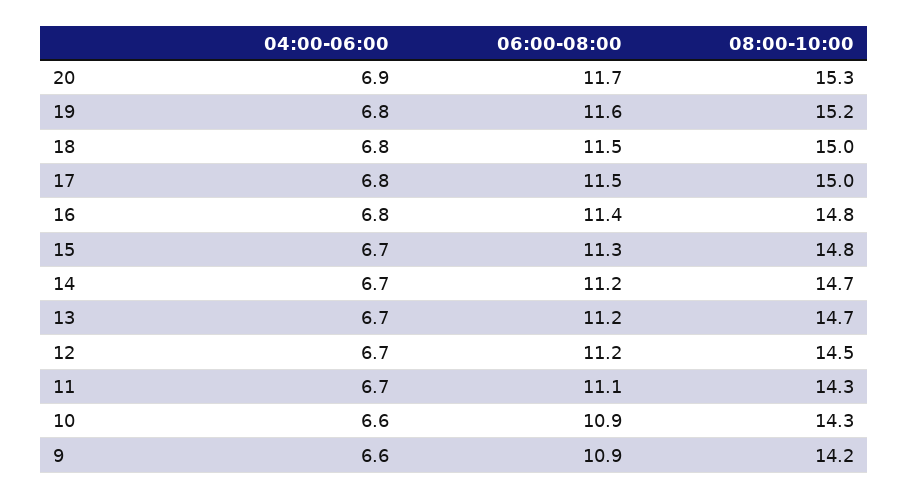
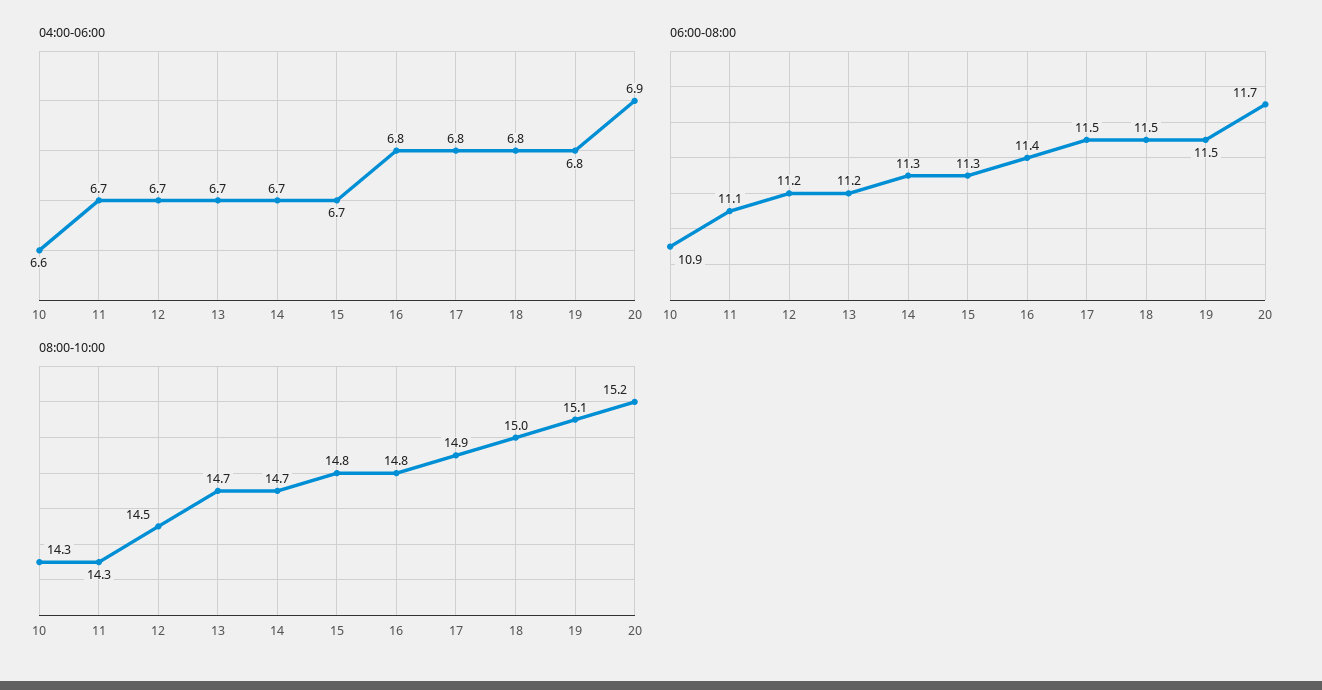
08:00-10:00, 20: 15.3 -> 15.2
06:00-08:00, 19: 11.6 -> 11.5
08:00-10:00, 19: 15.2 -> 15.1
08:00-10:00, 17: 15 -> 14.9
06:00-08:00, 14: 11.2 -> 11.3
04:00-06:00, 9: 6.6 -> none
06:00-08:00, 9: 10.9 -> none
08:00-10:00, 9: 14.2 -> none

